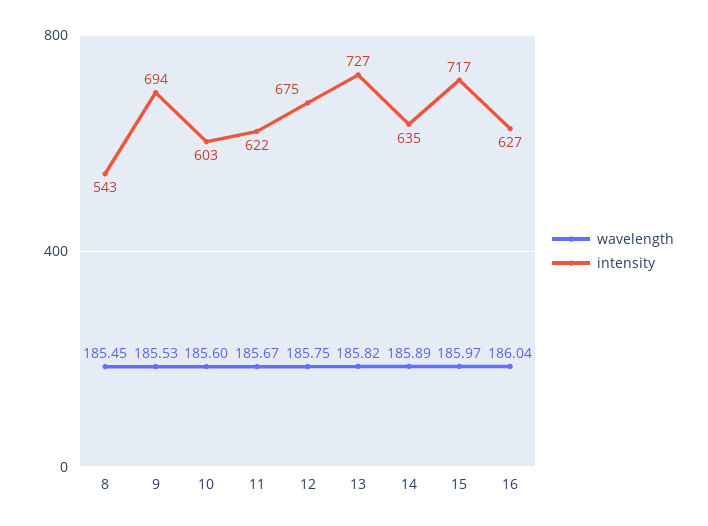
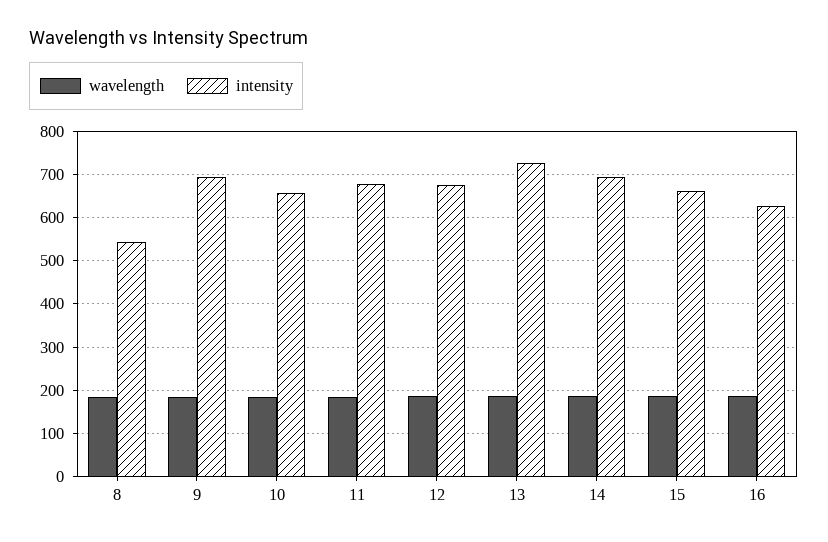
intensity, 10: 603 -> 660
intensity, 11: 622 -> 680
intensity, 14: 635 -> 700
intensity, 15: 717 -> 660

